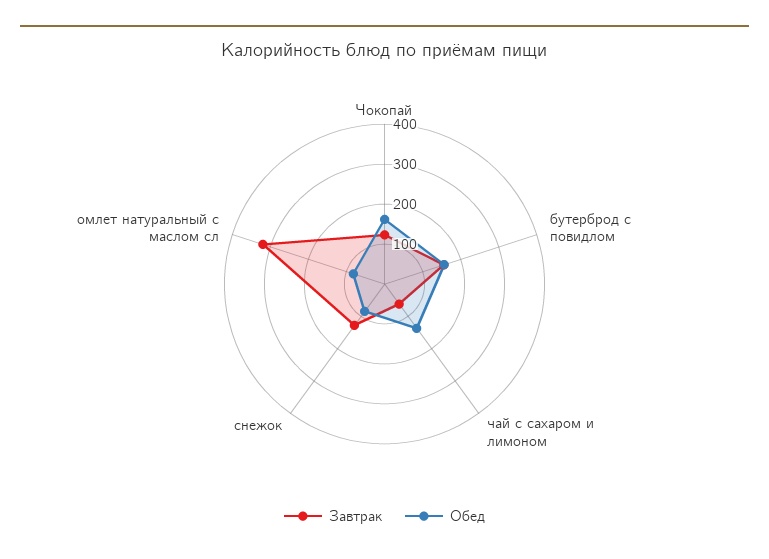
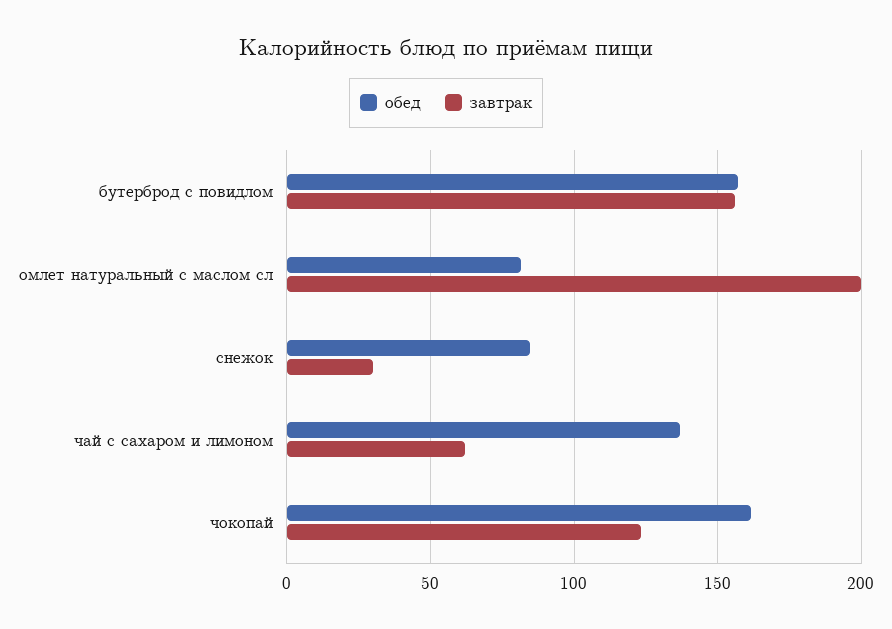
Завтрак, снежок: 125 -> 30
Завтрак, омлет натуральный с маслом сл: 325 -> 200

